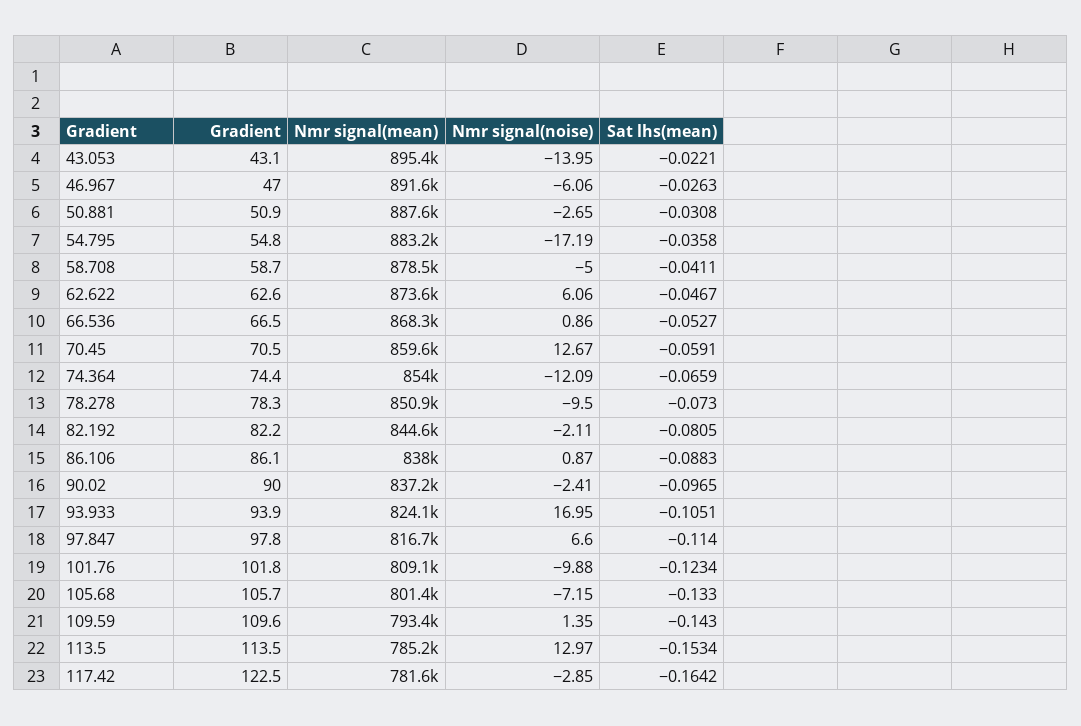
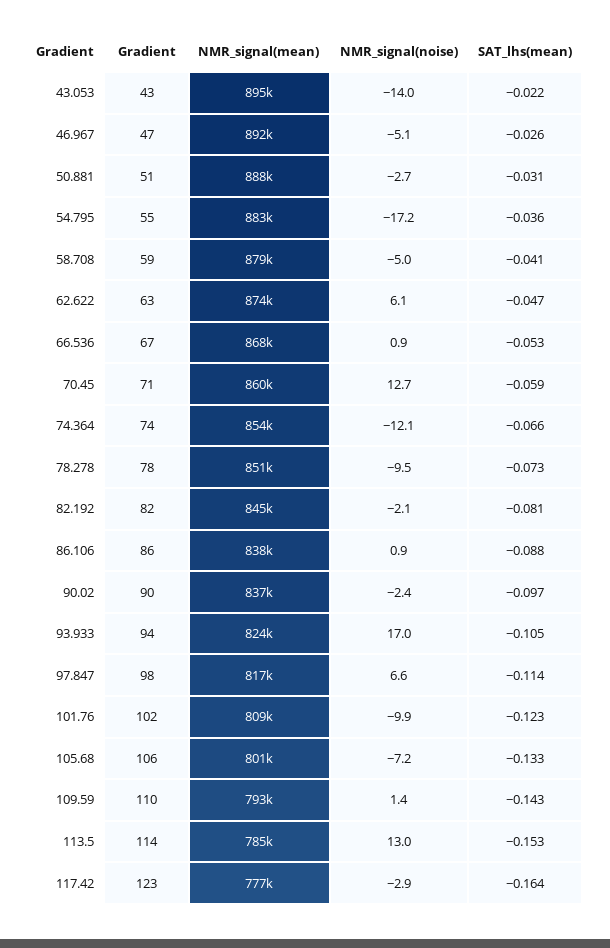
Nmr signal(noise), 46.967: -6.06 -> -5.1
Nmr signal(mean), 117.42: 781600 -> 777000

